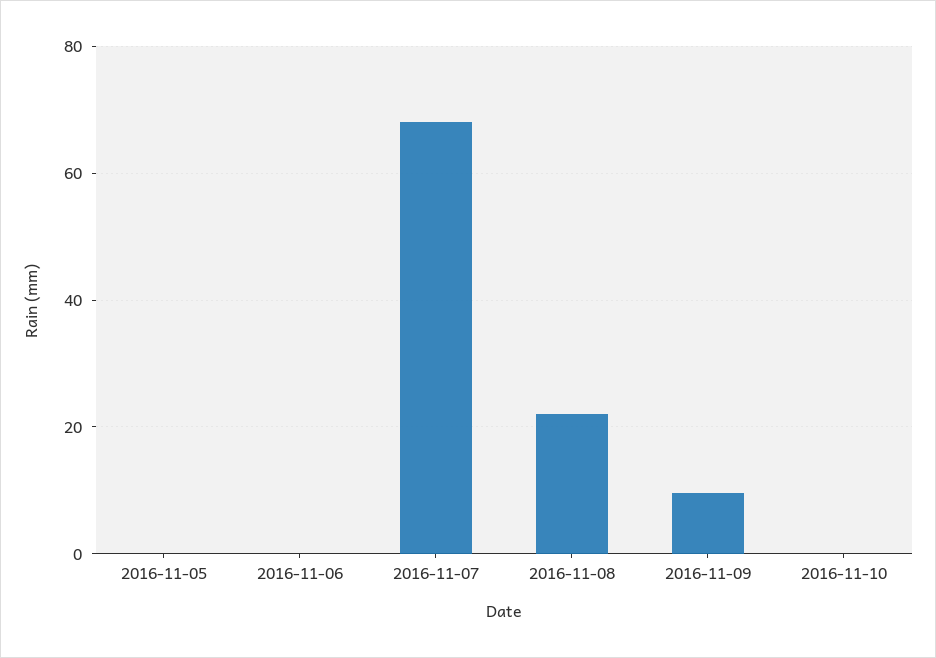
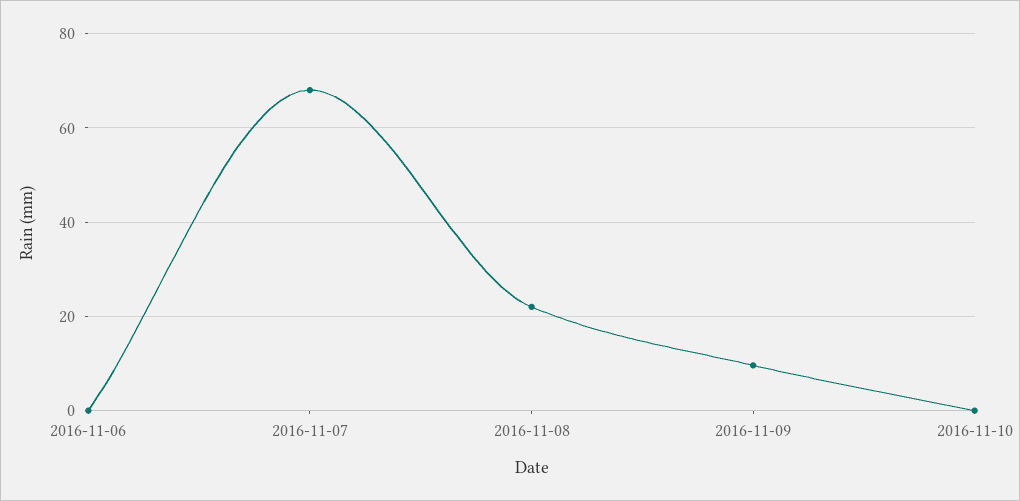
2016-11-05: 0 -> none

